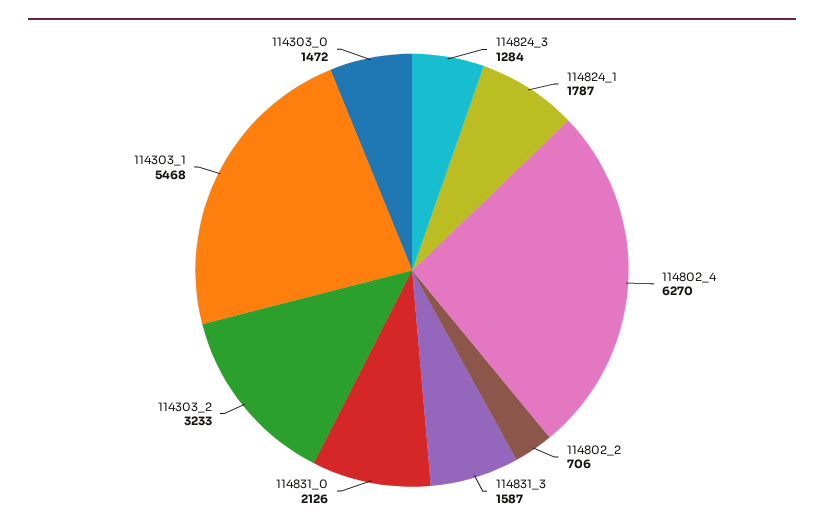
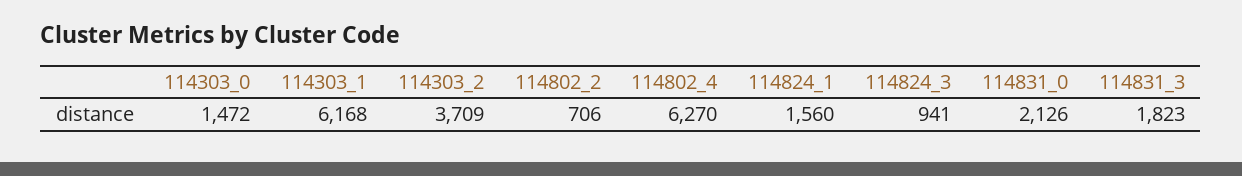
114824_3: 1284 -> 941
114824_1: 1787 -> 1560
114831_3: 1587 -> 1823
114303_2: 3233 -> 3709
114303_1: 5468 -> 6168

